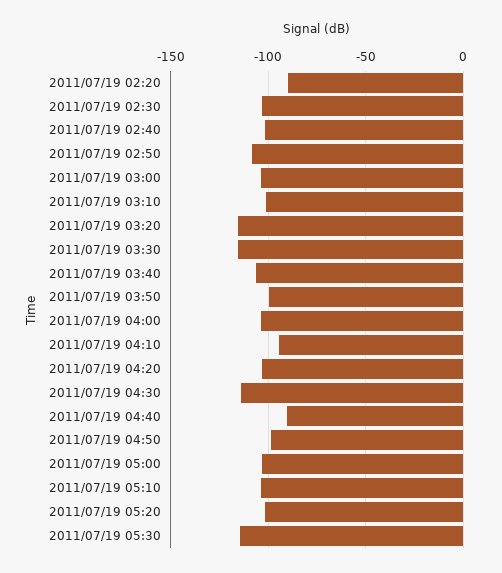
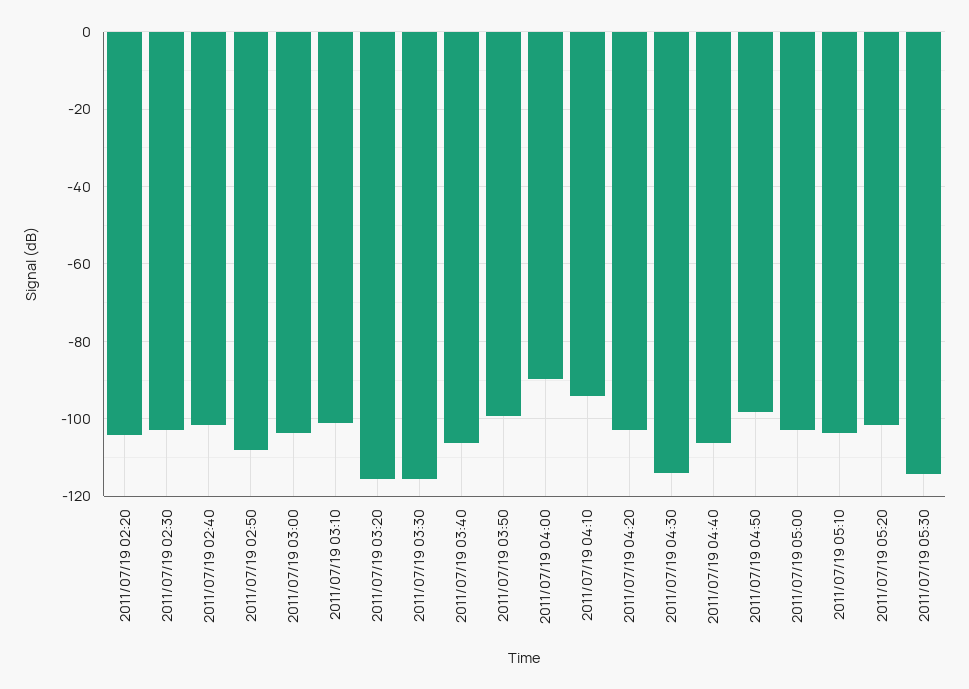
2011/07/19 02:20: -90 -> -104
2011/07/19 04:00: -105 -> -90
2011/07/19 04:40: -90 -> -106

